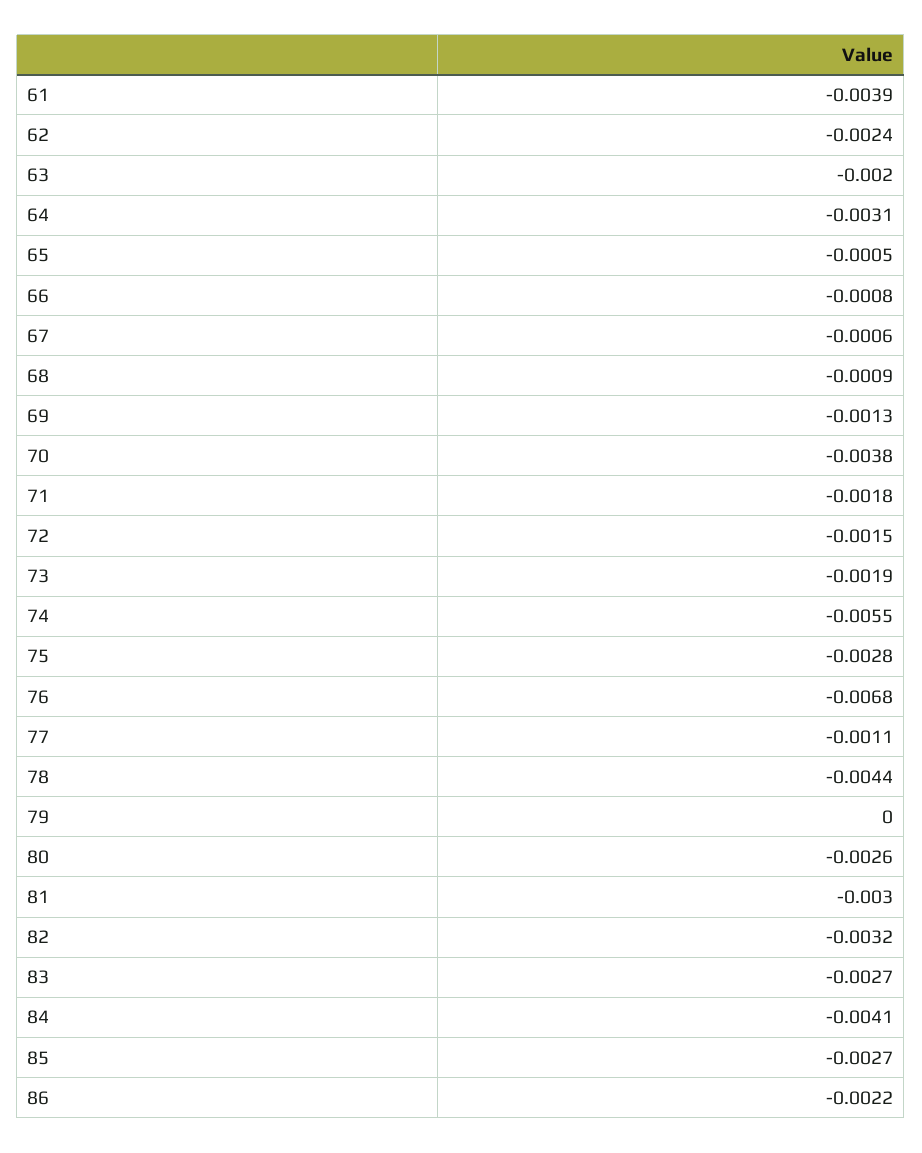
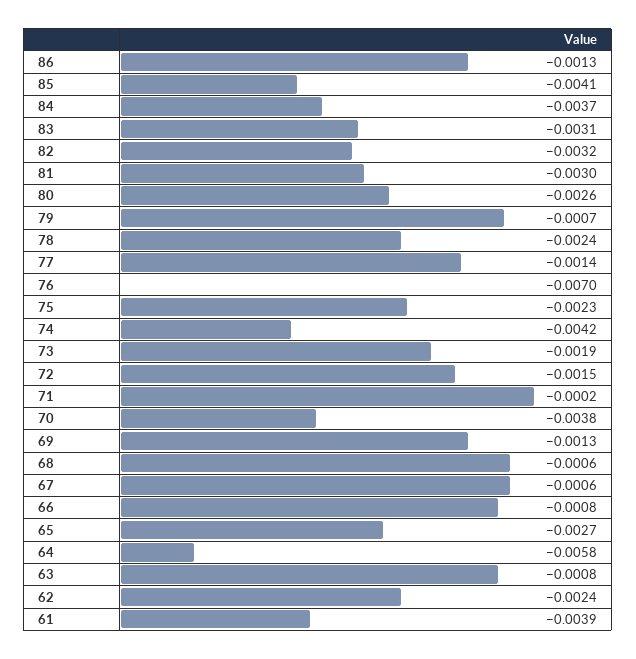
63: -0.002 -> -0.0008
64: -0.0031 -> -0.0058
65: -0.0005 -> -0.0027
68: -0.0009 -> -0.0006
71: -0.0018 -> -0.0002
74: -0.0055 -> -0.0042
75: -0.0028 -> -0.0023
76: -0.0068 -> -0.007
77: -0.0011 -> -0.0014
78: -0.0044 -> -0.0024
79: 0 -> -0.0007
83: -0.0027 -> -0.0031
84: -0.0041 -> -0.0037
85: -0.0027 -> -0.0041
86: -0.0022 -> -0.0013

